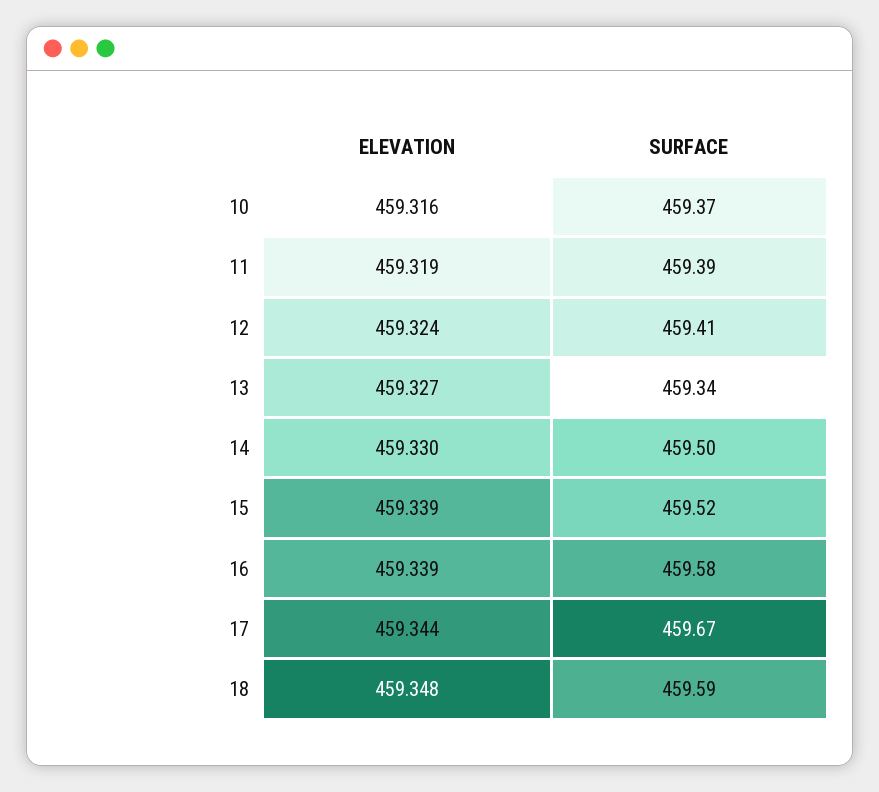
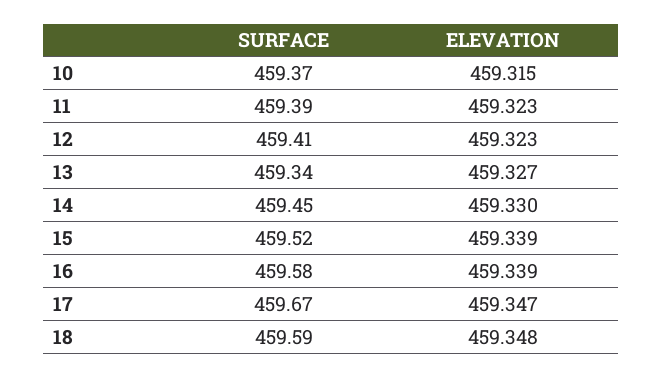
ELEVATION, 10: 459.316 -> 459.315
ELEVATION, 11: 459.319 -> 459.323
ELEVATION, 12: 459.324 -> 459.323
SURFACE, 14: 459.5 -> 459.45
ELEVATION, 17: 459.344 -> 459.347

